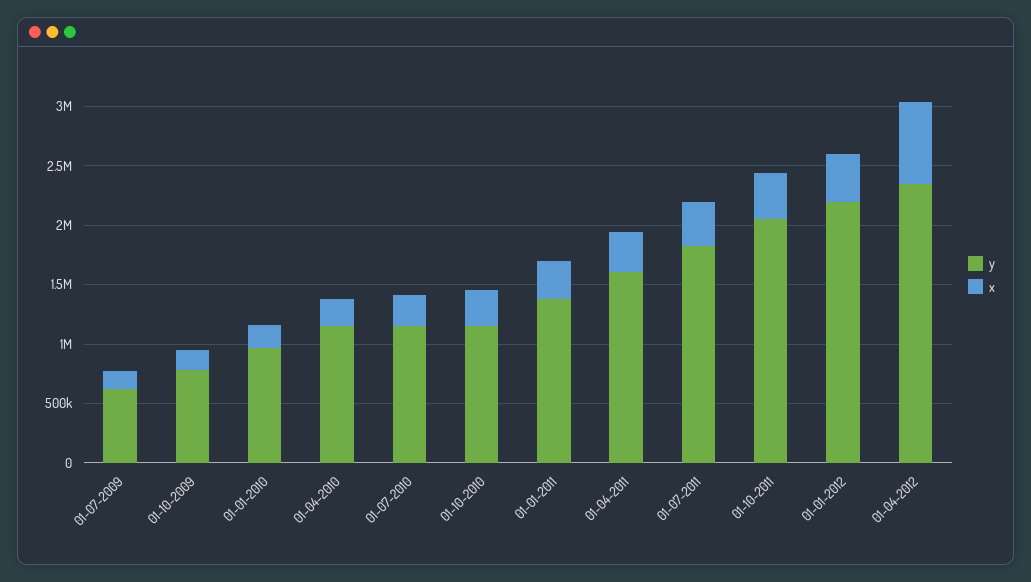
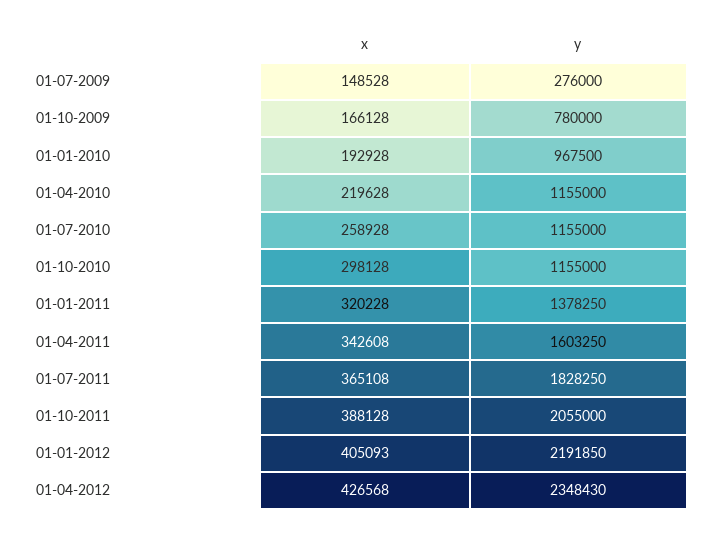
y, 01-07-2009: 600000 -> 276000
x, 01-04-2012: 700000 -> 426568

